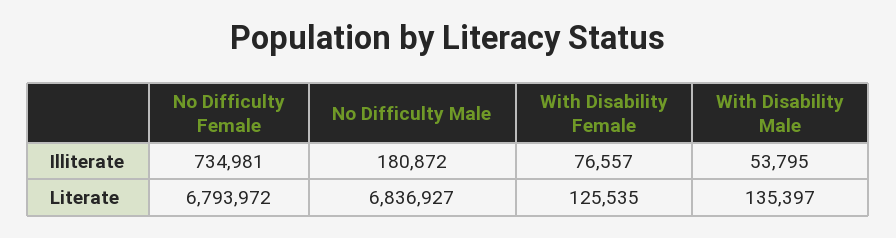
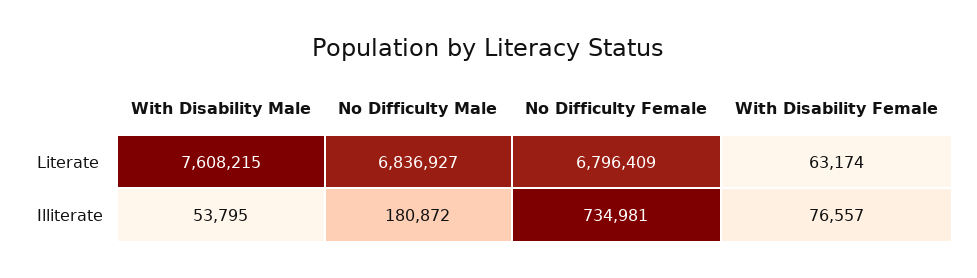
No Difficulty Female, Literate: 6793972 -> 6796409
With Disability Female, Literate: 125535 -> 63174
With Disability Male, Literate: 135397 -> 7608215

